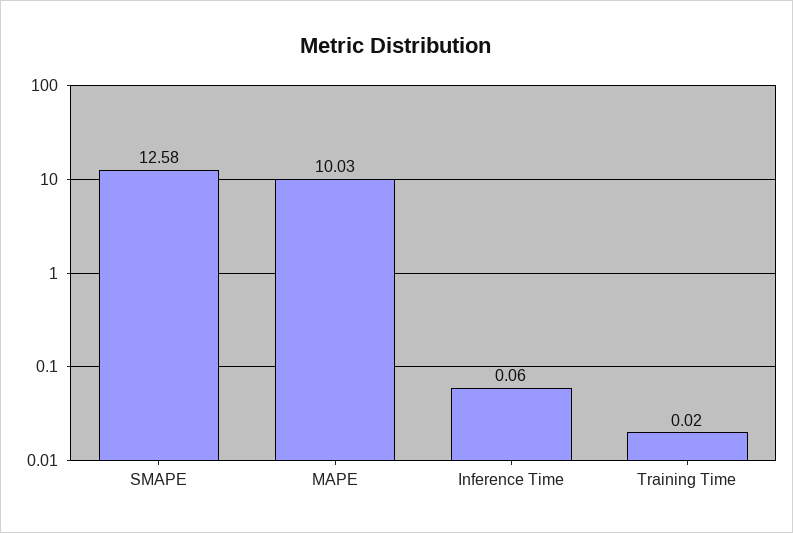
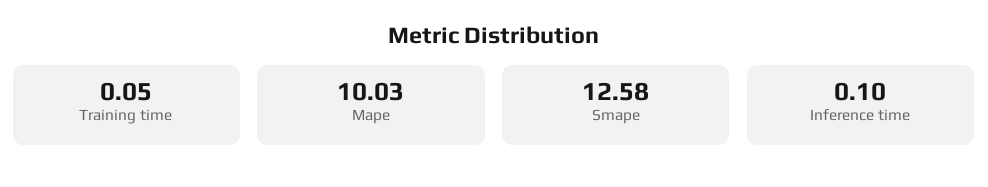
Inference Time: 0.06 -> 0.1
Training Time: 0.02 -> 0.05

